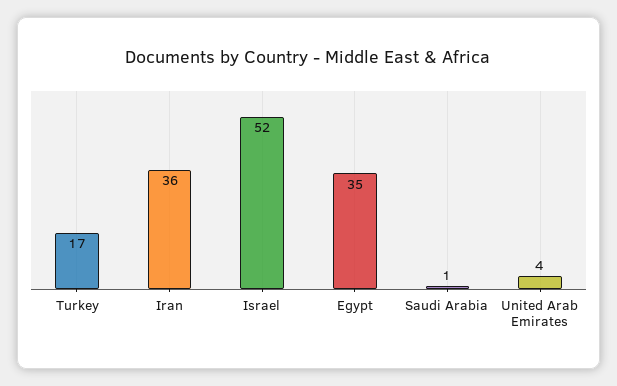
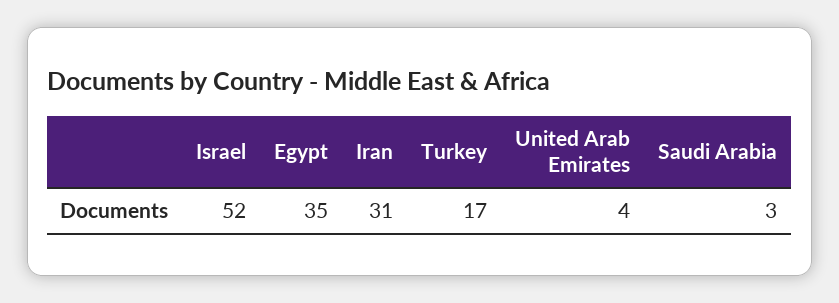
Iran: 36 -> 31
Saudi Arabia: 1 -> 3

